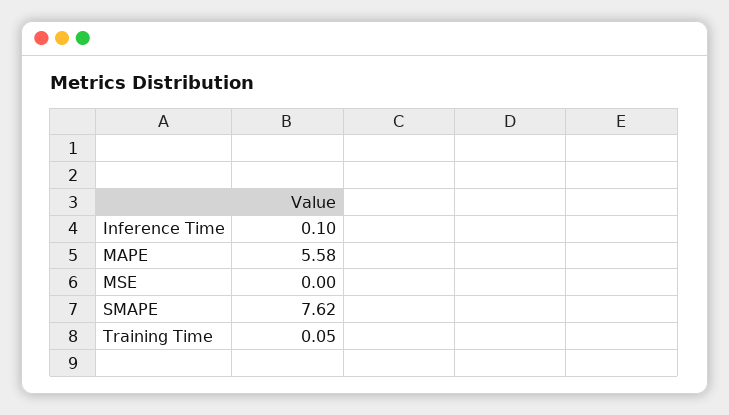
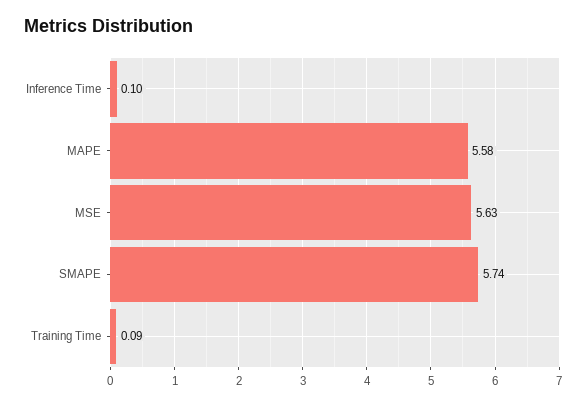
MSE: 0 -> 5.63
SMAPE: 7.62 -> 5.74
Training Time: 0.05 -> 0.09

